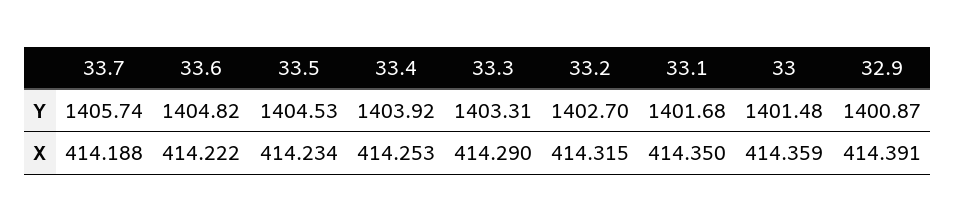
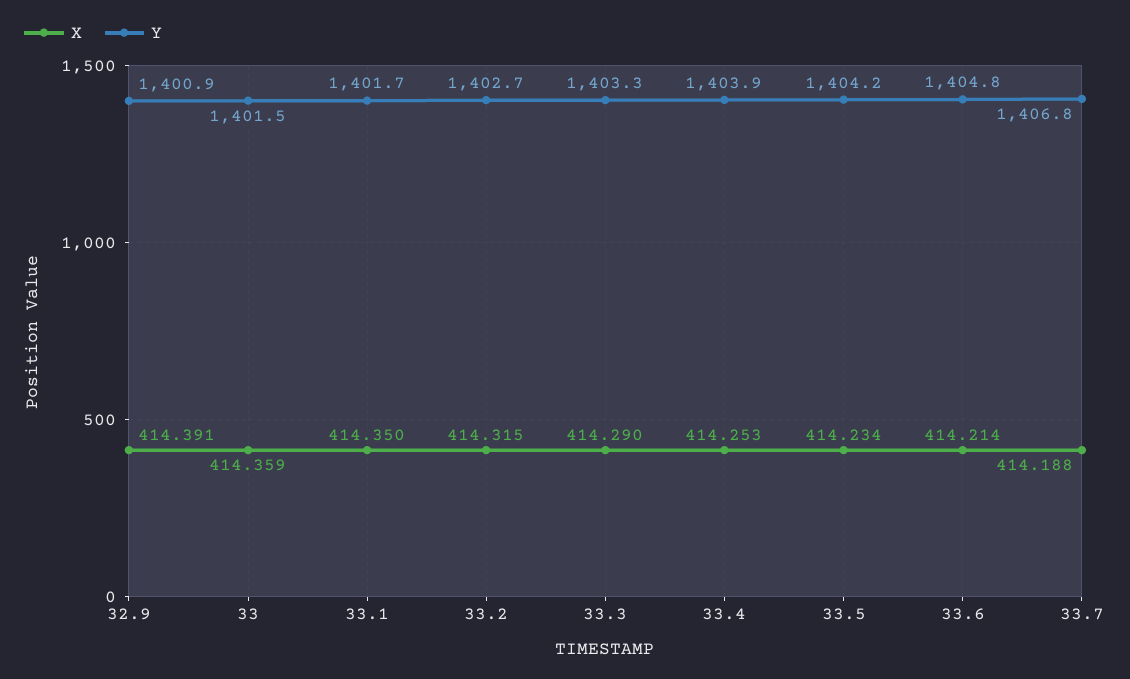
Y, 33.7: 1405.74 -> 1406.8
Y, 33.5: 1404.53 -> 1404.2
X, 33.6: 414.222 -> 414.214

